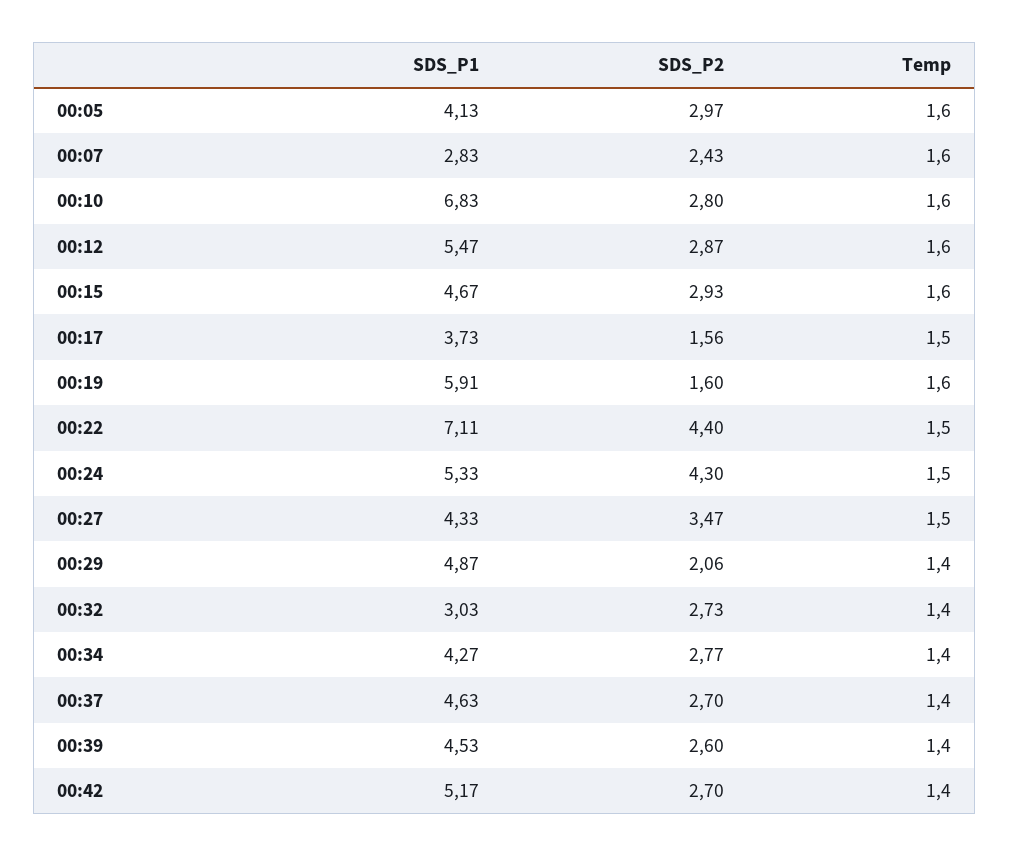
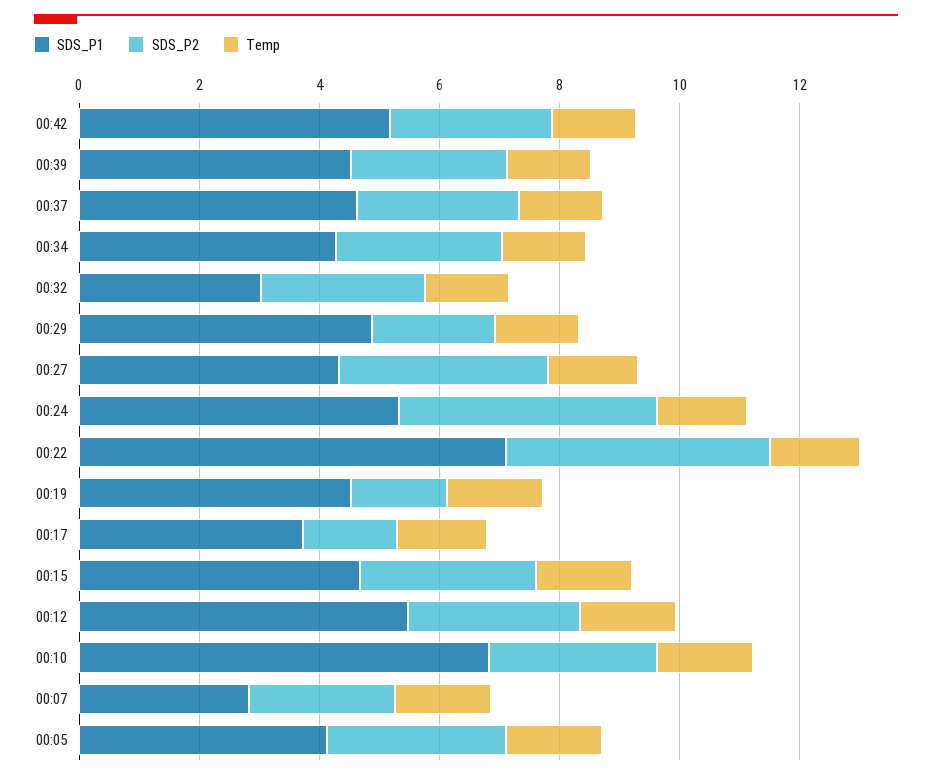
SDS_P1, 00:19: 5.91 -> 4.5

